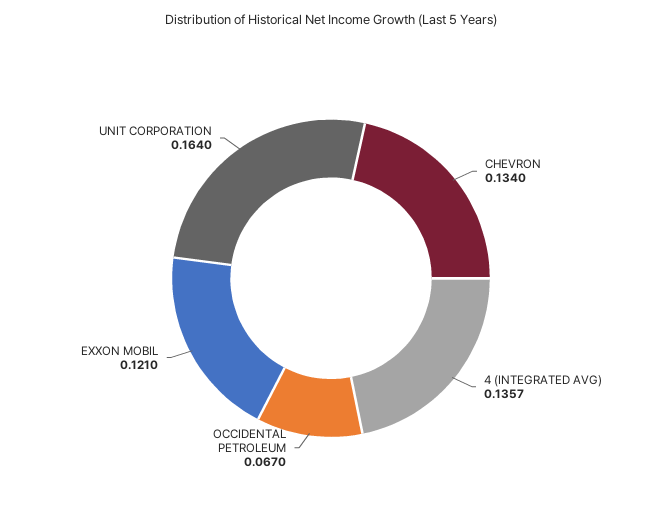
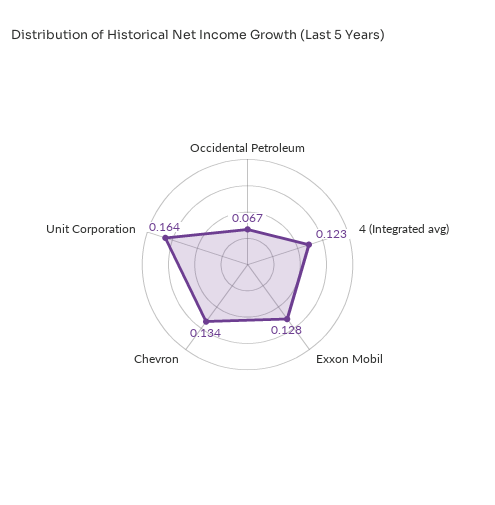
4 (INTEGRATED AVG): 0.1357 -> 0.123
EXXON MOBIL: 0.121 -> 0.128

